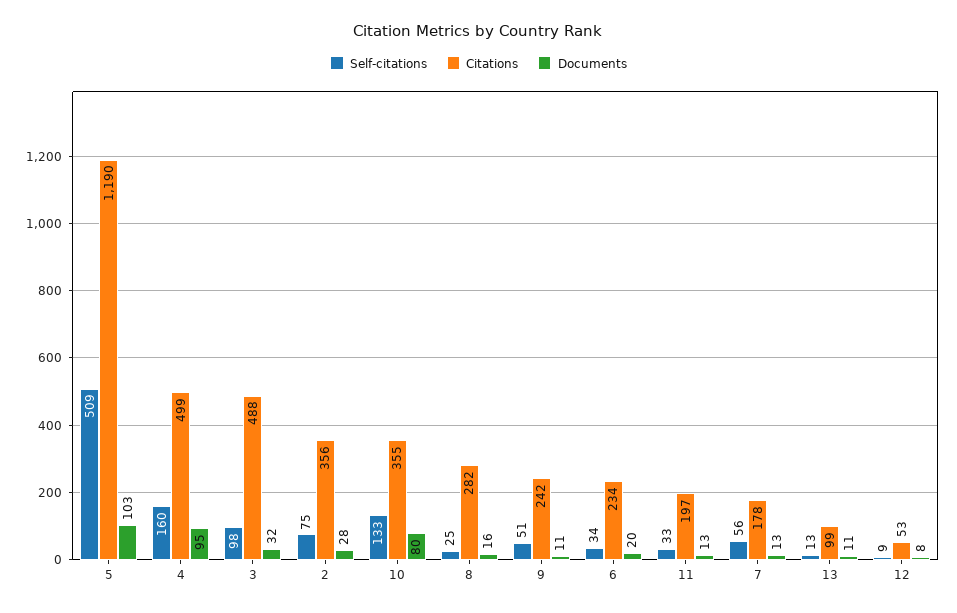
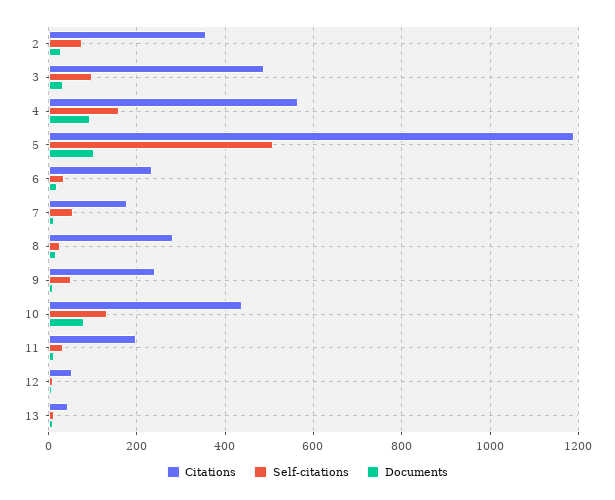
Citations, 4: 499 -> 560
Citations, 10: 355 -> 440
Citations, 13: 99 -> 40

